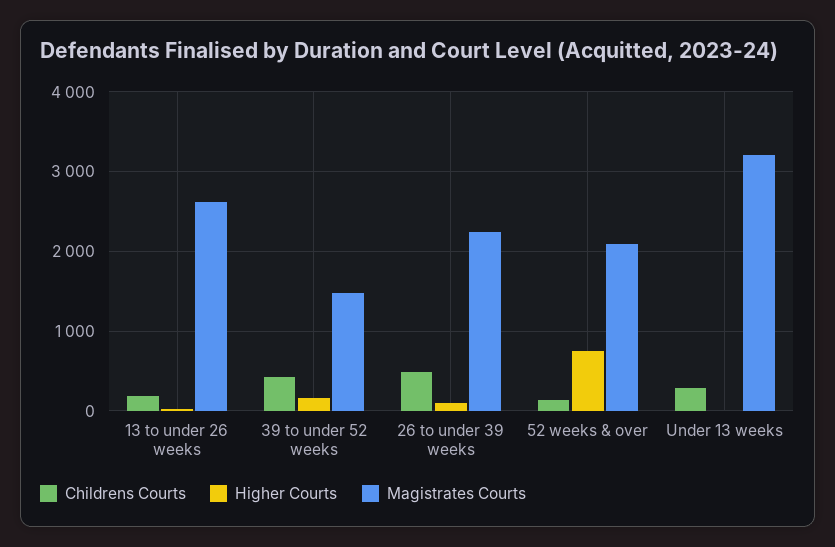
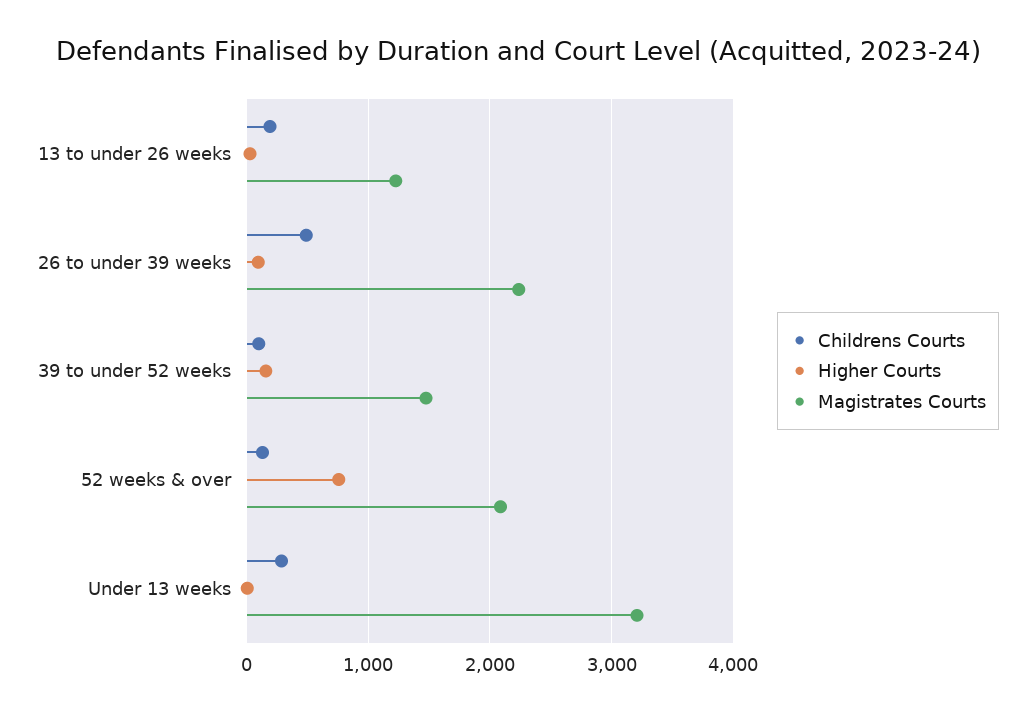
Magistrates Courts, 13 to under 26 weeks: 2600 -> 1200
Childrens Courts, 39 to under 52 weeks: 400 -> 100

